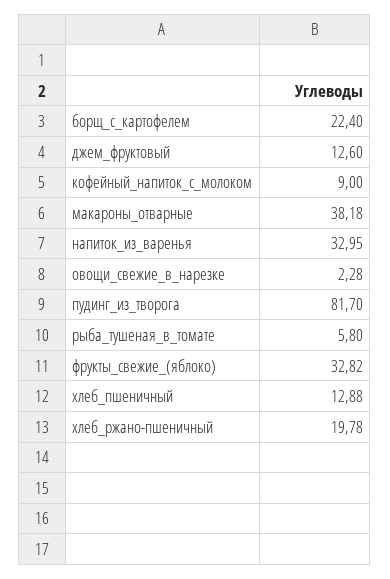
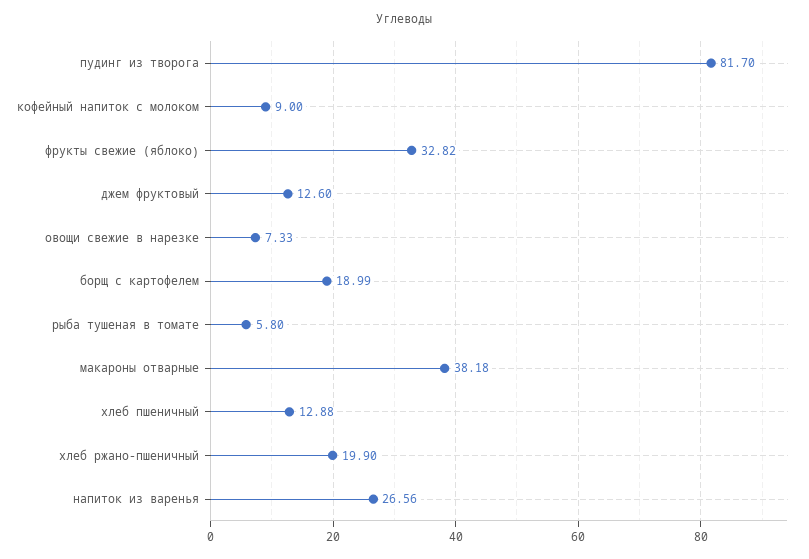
борщ_с_картофелем: 22.4 -> 18.99
напиток_из_варенья: 32.95 -> 26.56
овощи_свежие_в_нарезке: 2.28 -> 7.33
хлеб_ржано-пшеничный: 19.78 -> 19.9

